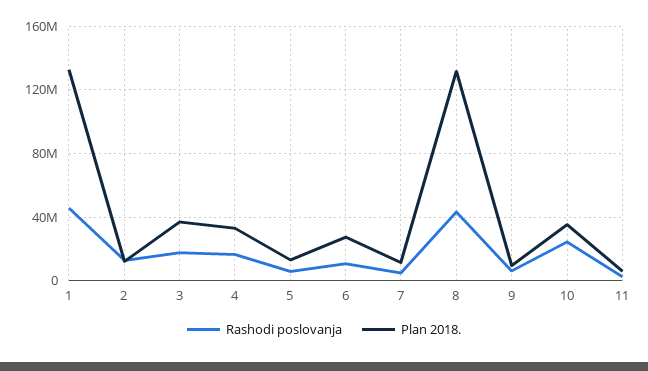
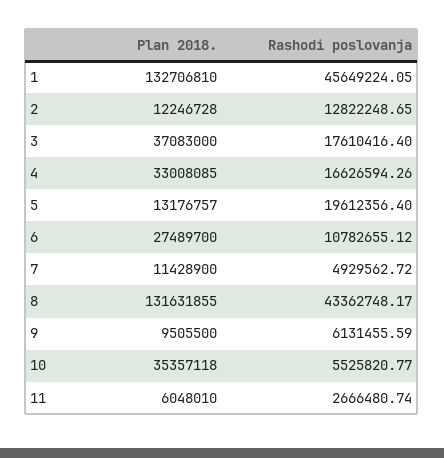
Rashodi poslovanja, 5: 5000000 -> 19612356.4
Rashodi poslovanja, 10: 25000000 -> 5525820.77

